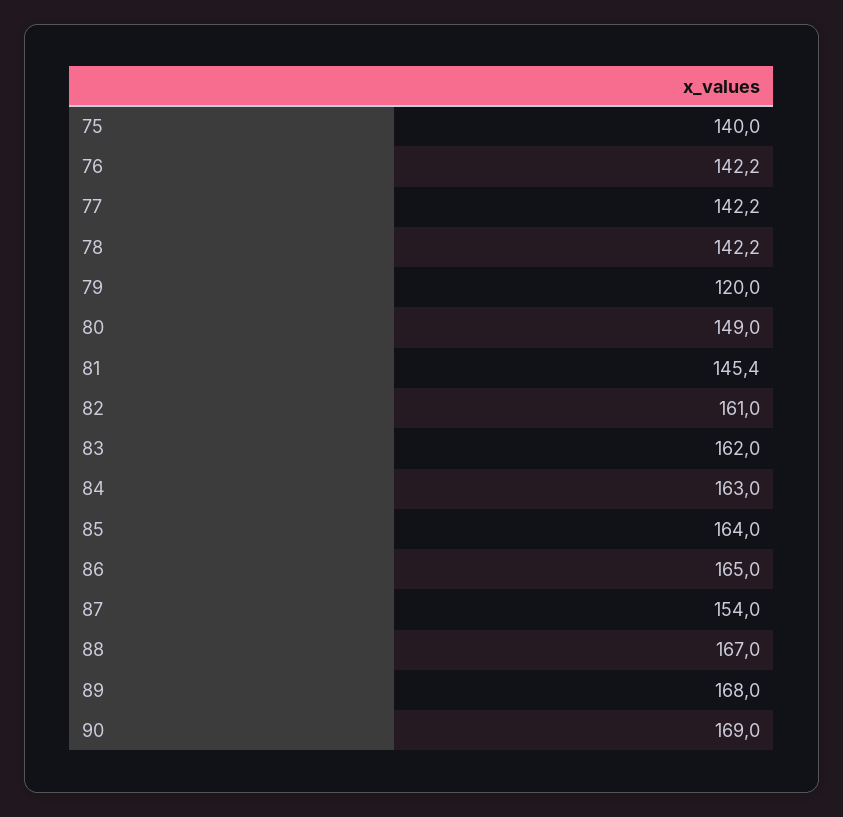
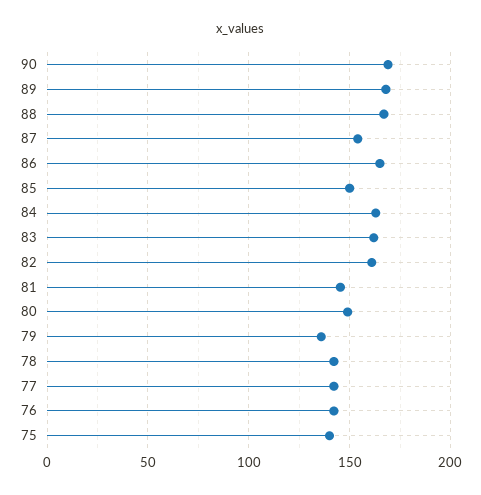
79: 120 -> 135
85: 164 -> 150

